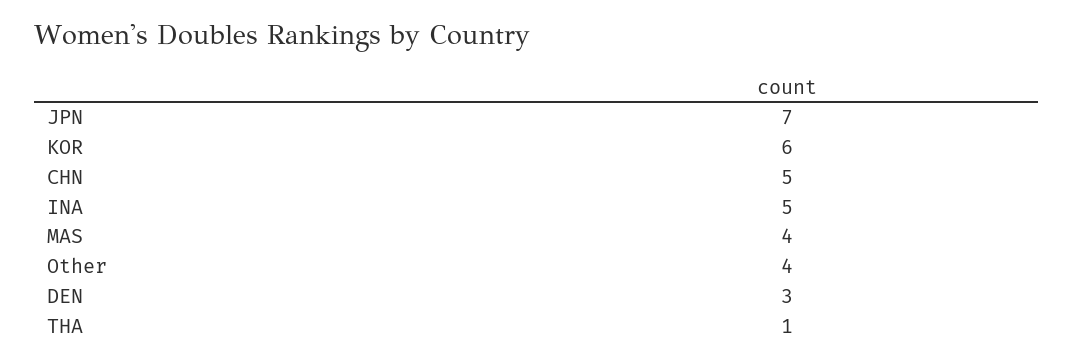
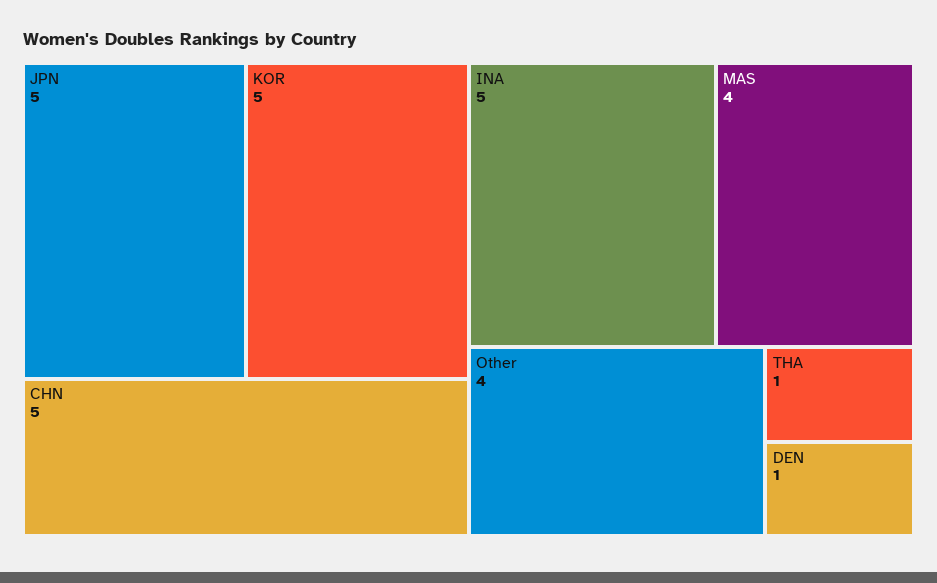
JPN: 7 -> 5
KOR: 6 -> 5
DEN: 3 -> 1

